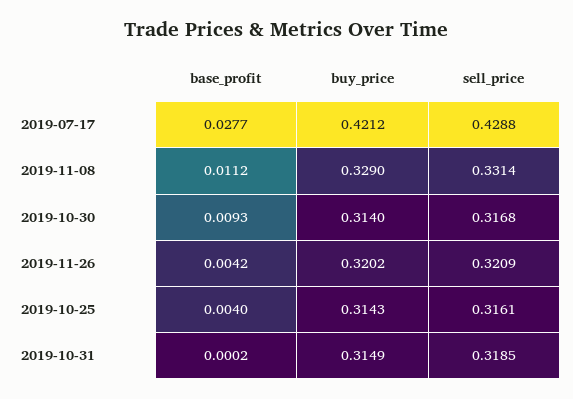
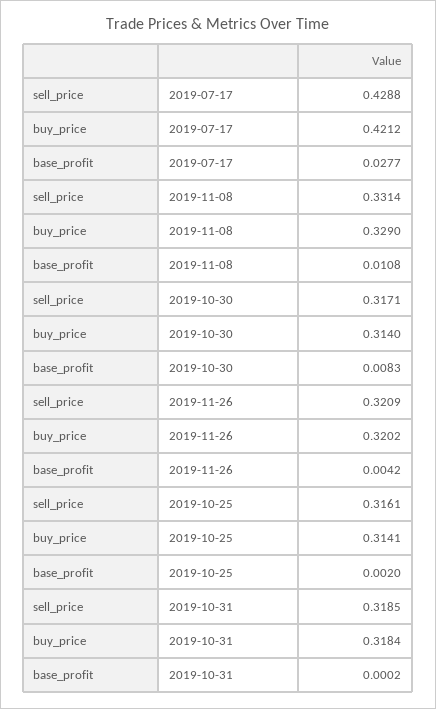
base_profit, 2019-11-08: 0.0112 -> 0.0108
base_profit, 2019-10-30: 0.0093 -> 0.0083
sell_price, 2019-10-30: 0.3168 -> 0.3171
base_profit, 2019-10-25: 0.004 -> 0.002
buy_price, 2019-10-25: 0.3143 -> 0.3141
buy_price, 2019-10-31: 0.3149 -> 0.3184

